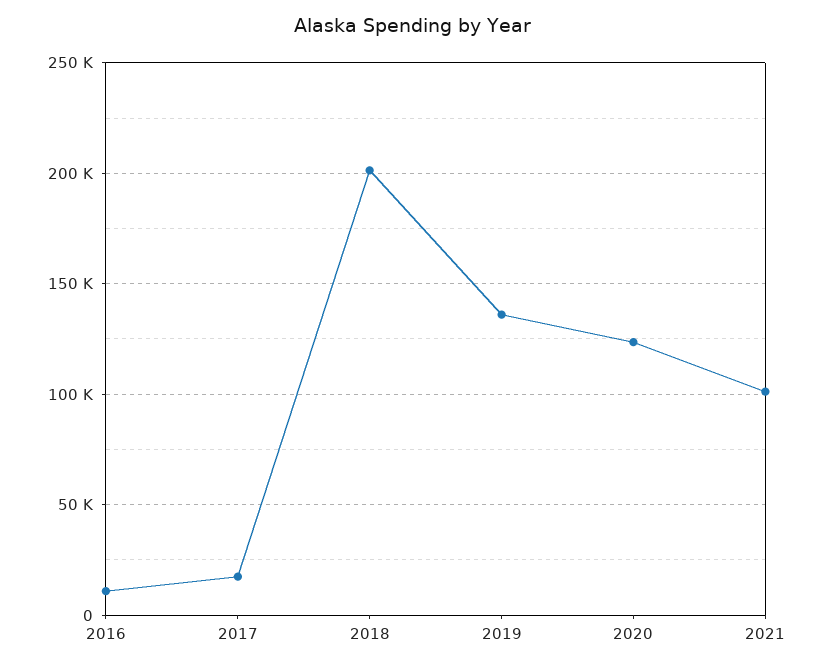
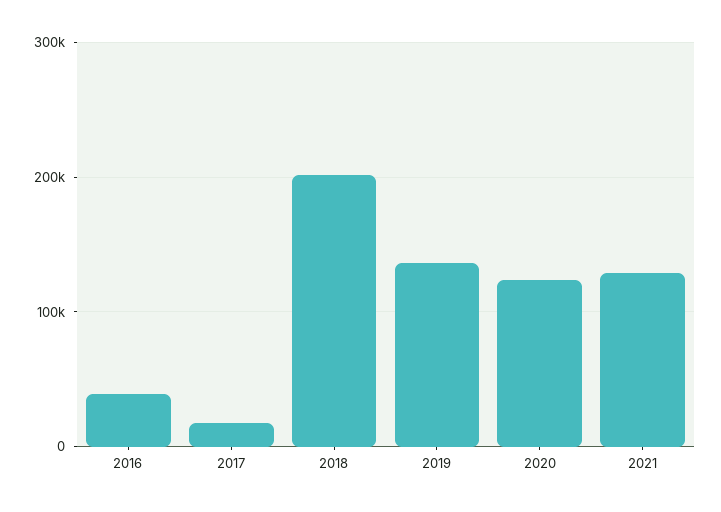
2016: 10000 -> 40000
2021: 100000 -> 130000

